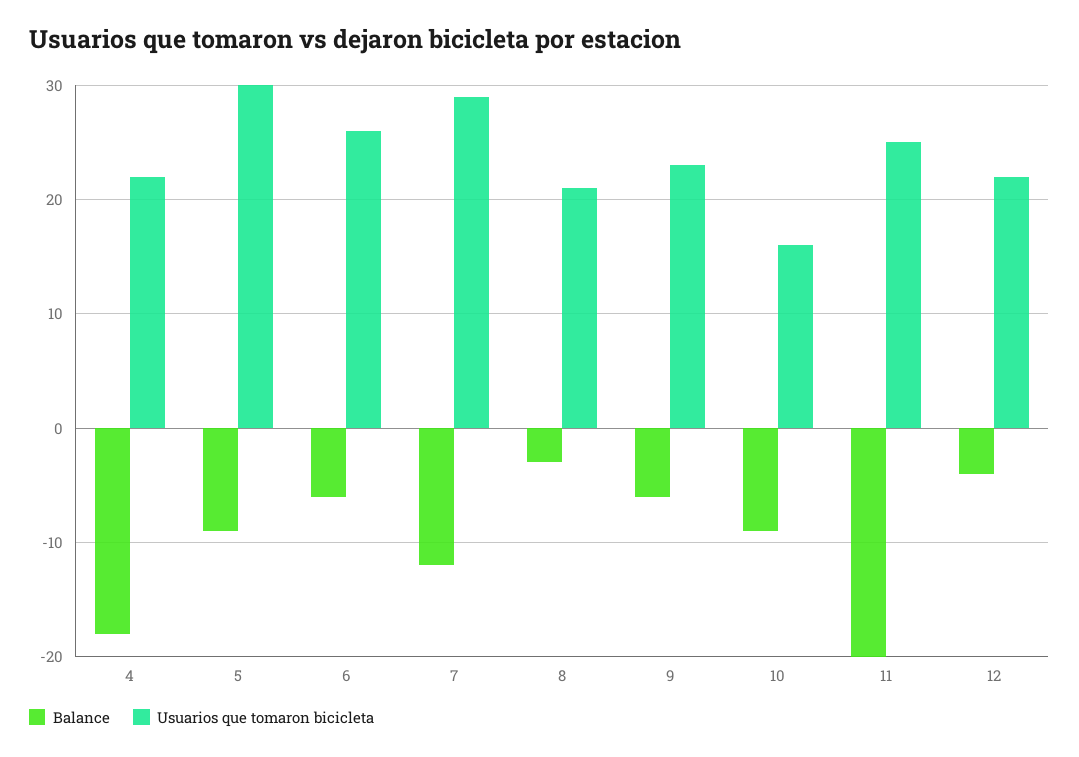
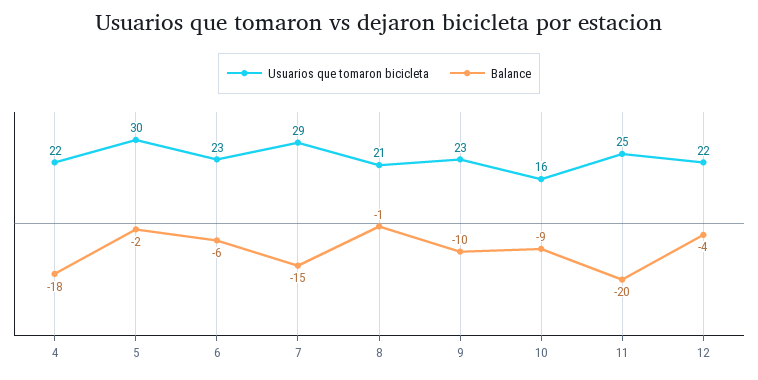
Balance, 5: -9 -> -2
Usuarios que tomaron bicicleta, 6: 26 -> 23
Balance, 7: -12 -> -15
Balance, 8: -3 -> -1
Balance, 9: -6 -> -10

